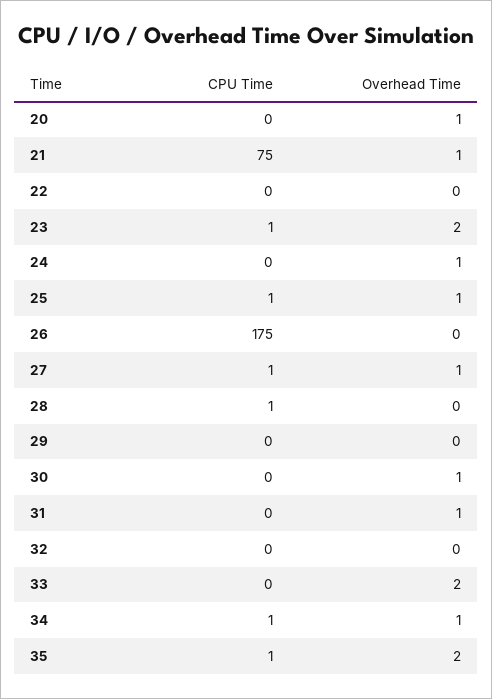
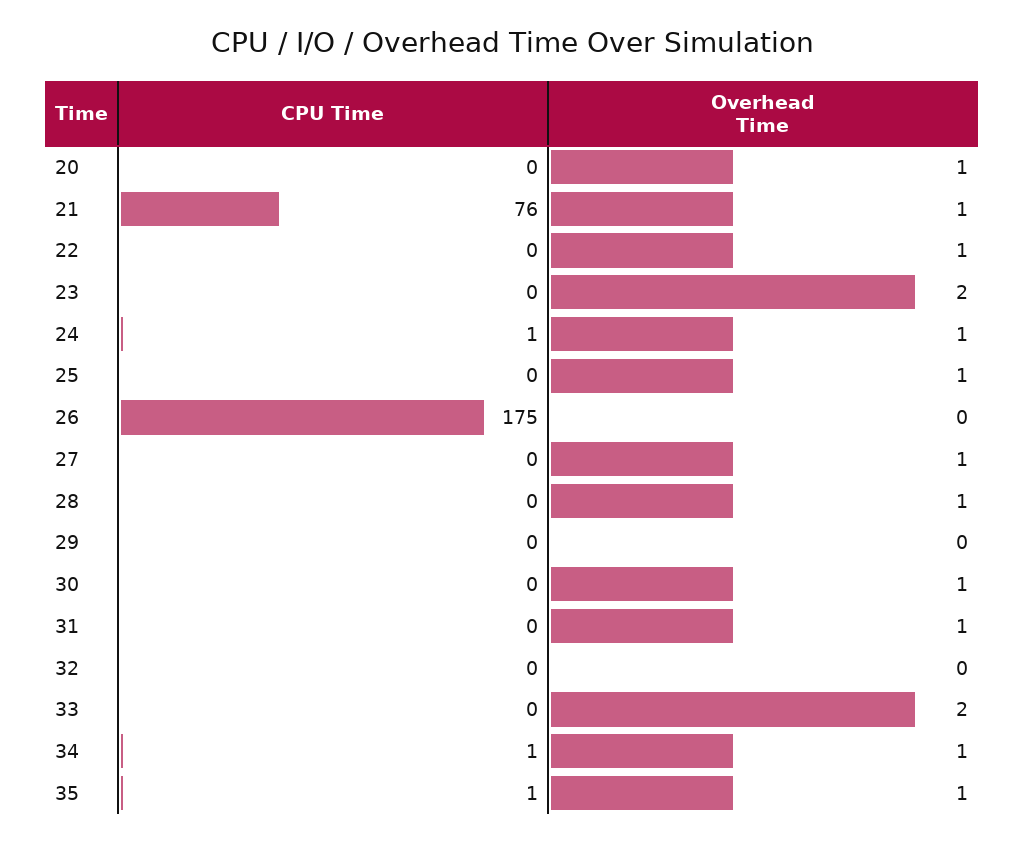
CPU Time, 21: 75 -> 76
Overhead Time, 22: 0 -> 1
CPU Time, 23: 1 -> 0
CPU Time, 24: 0 -> 1
CPU Time, 25: 1 -> 0
CPU Time, 27: 1 -> 0
CPU Time, 28: 1 -> 0
Overhead Time, 28: 0 -> 1
Overhead Time, 35: 2 -> 1

